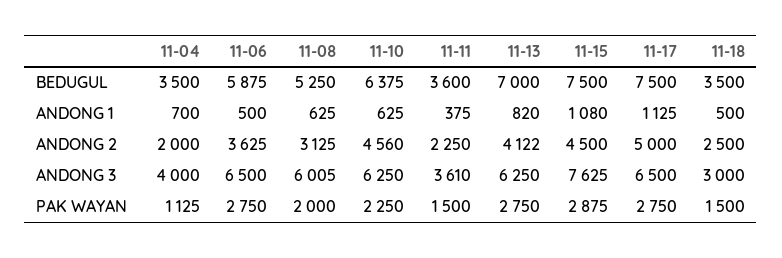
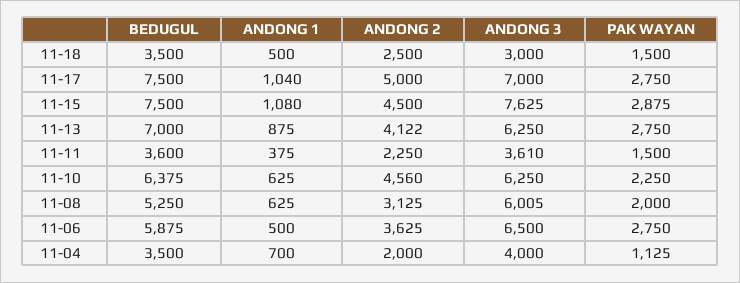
11-13, ANDONG 1: 820 -> 875
11-17, ANDONG 1: 1125 -> 1040
11-17, ANDONG 3: 6500 -> 7000

